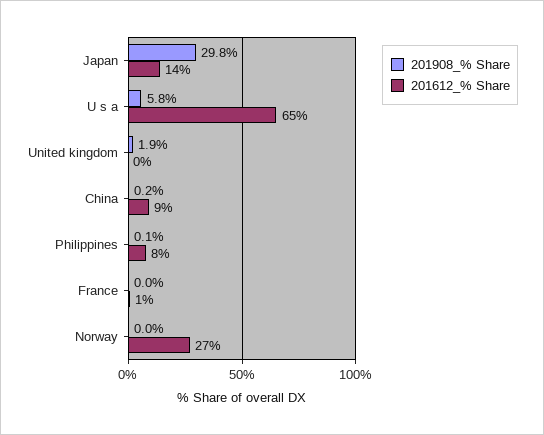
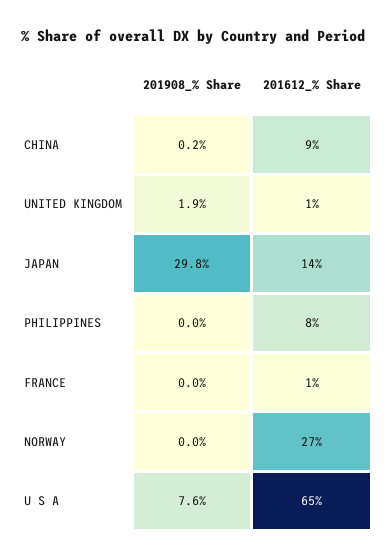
201908_% Share, U s a: 5.8 -> 7.6
201612_% Share, United kingdom: 0 -> 1
201908_% Share, Philippines: 0.1 -> 0

